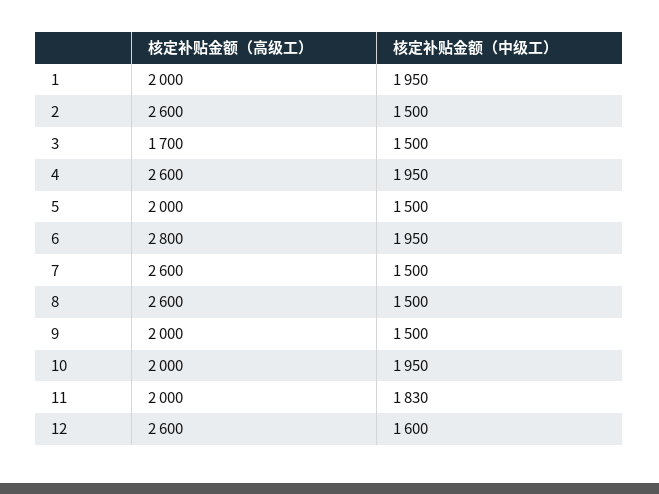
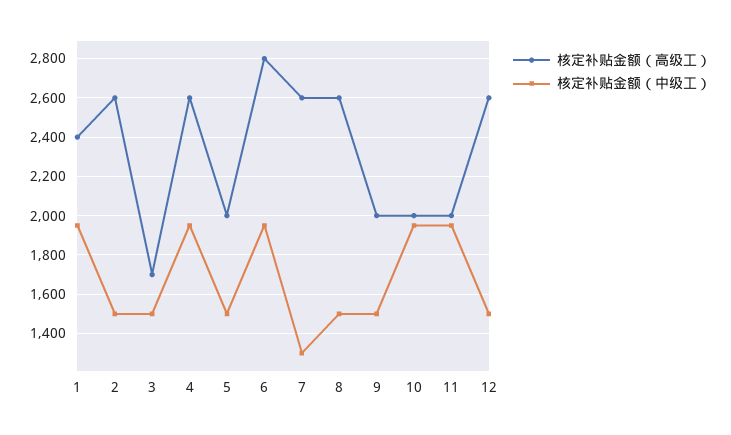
核定补贴金额（高级工）, 1: 2000 -> 2400
核定补贴金额（中级工）, 7: 1500 -> 1300
核定补贴金额（中级工）, 11: 1830 -> 1950
核定补贴金额（中级工）, 12: 1600 -> 1500

